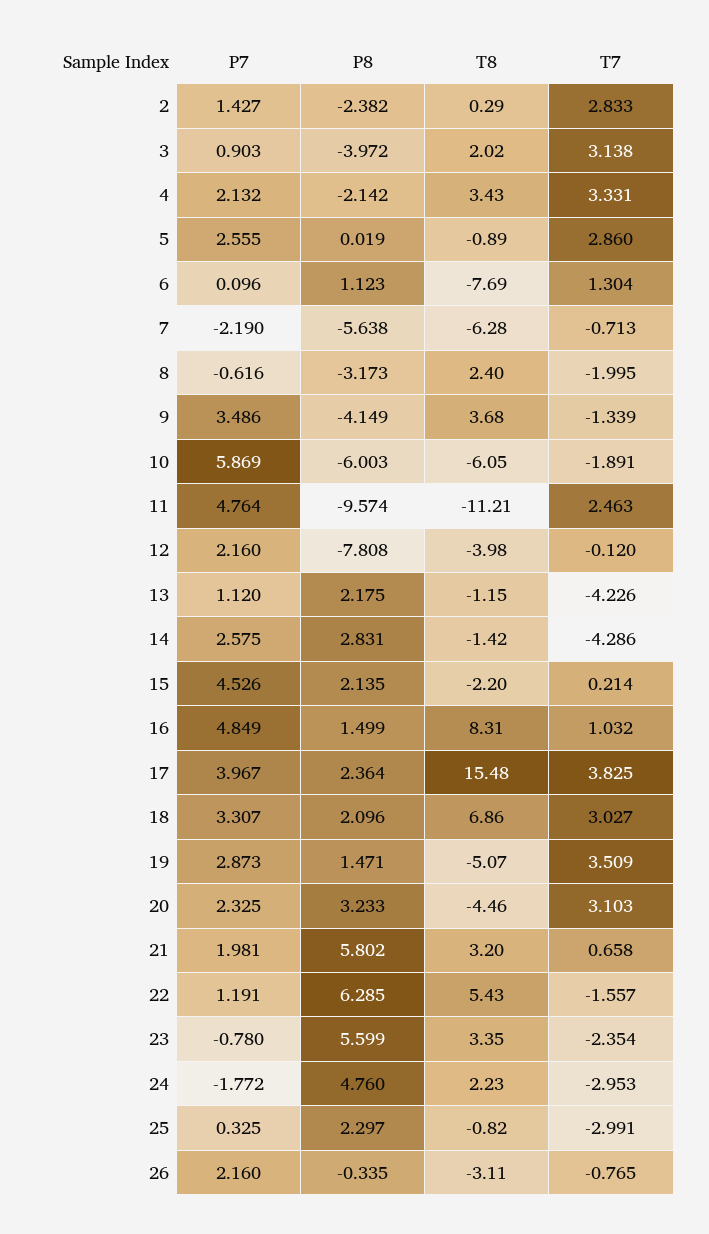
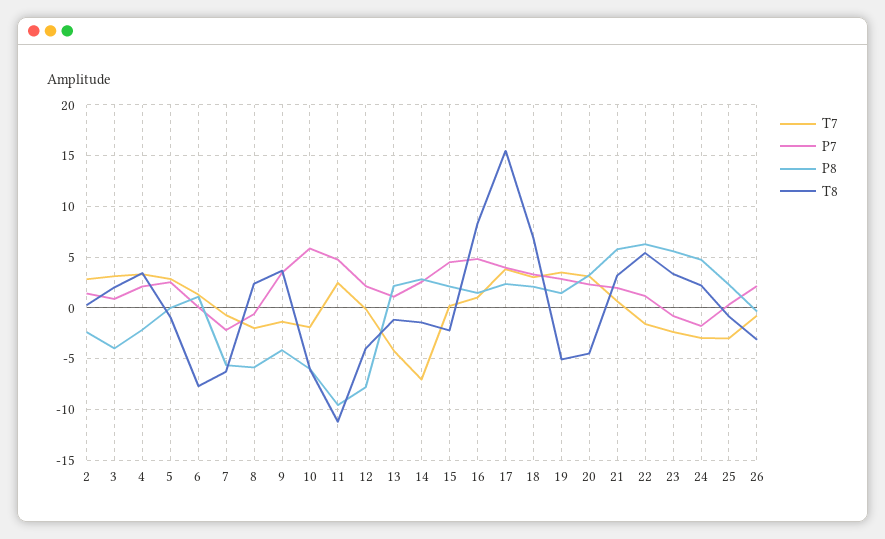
P8, 8: -3.173 -> -6
T7, 14: -4.286 -> -7

